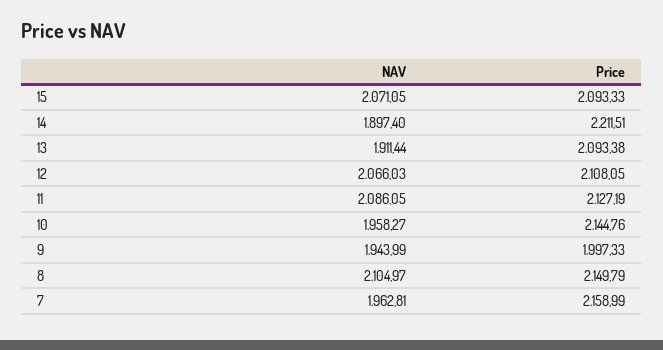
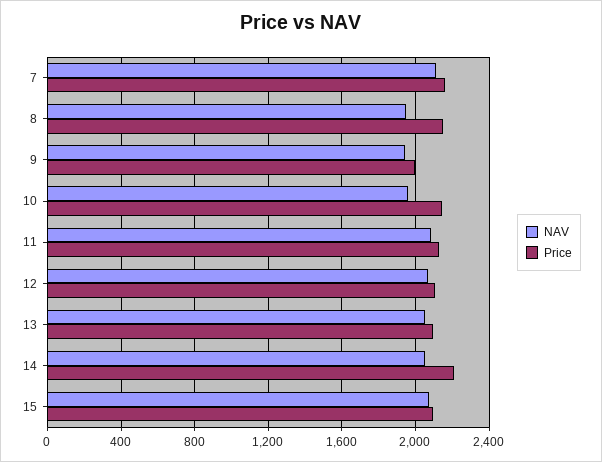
NAV, 14: 1897.4 -> 2050
NAV, 13: 1911.44 -> 2050
NAV, 8: 2104.97 -> 1950
NAV, 7: 1962.81 -> 2100

